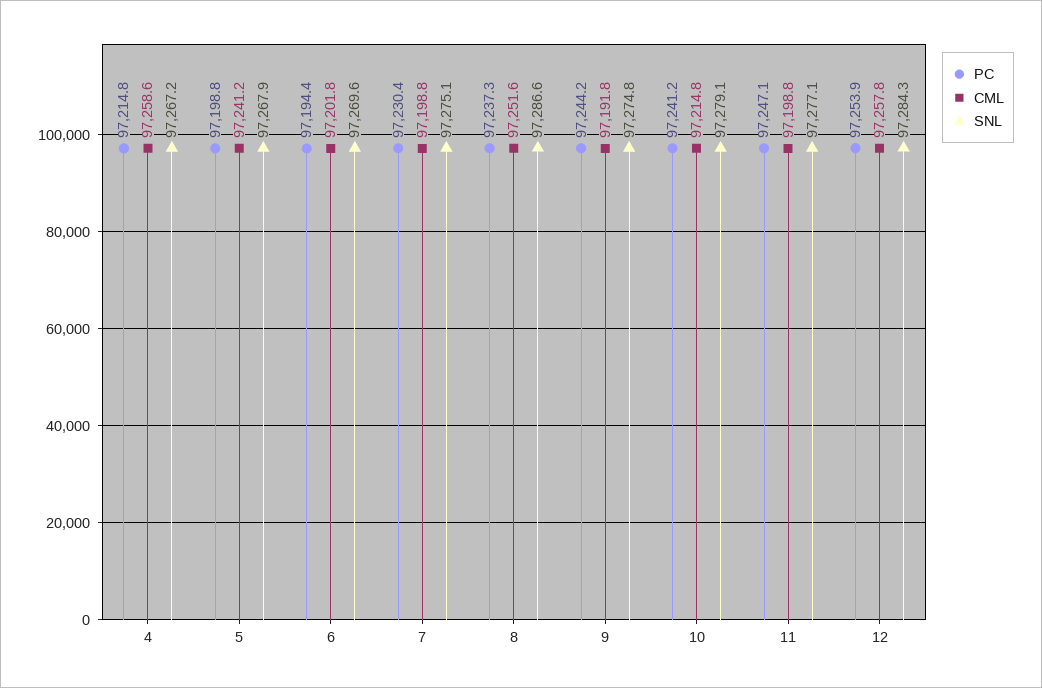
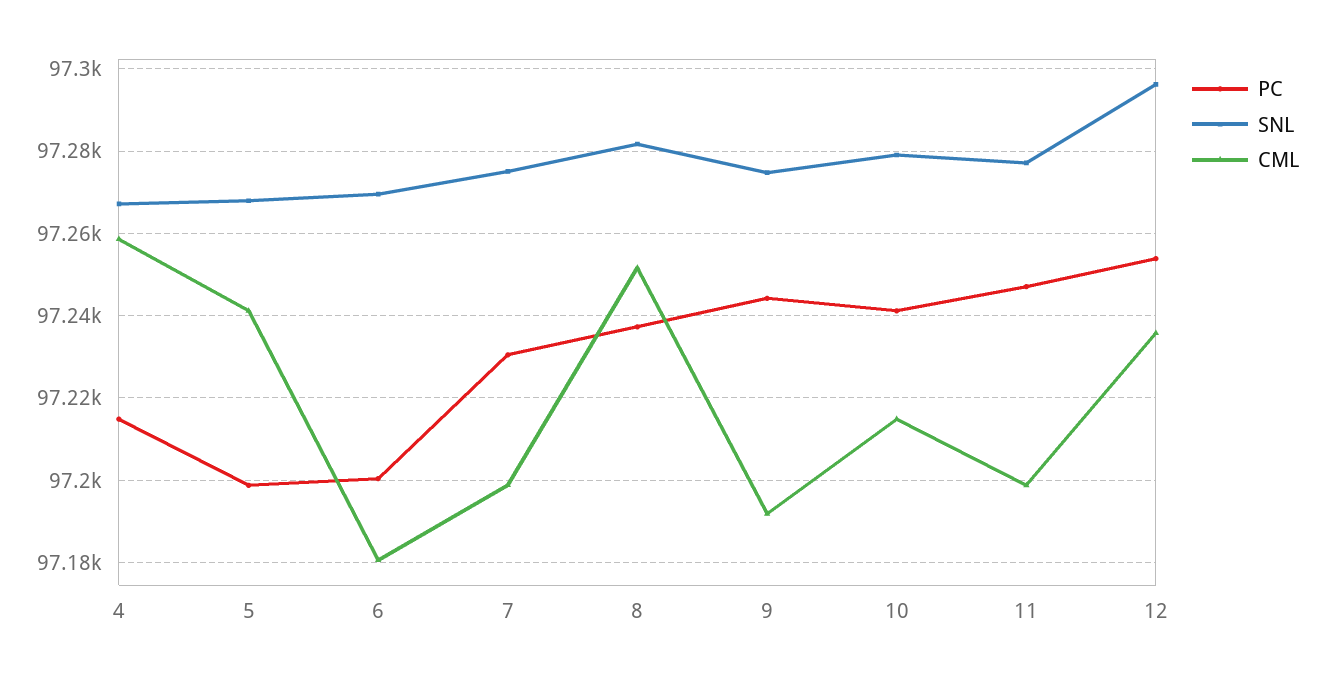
PC, 6: 97194.4 -> 97200
CML, 6: 97201.8 -> 97180
SNL, 8: 97286.6 -> 97282
CML, 12: 97257.8 -> 97236
SNL, 12: 97284.3 -> 97296

